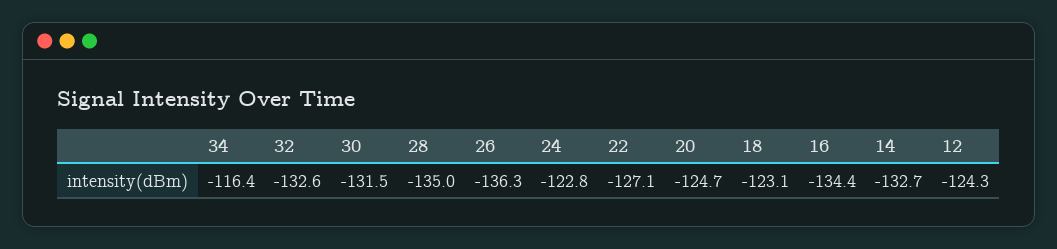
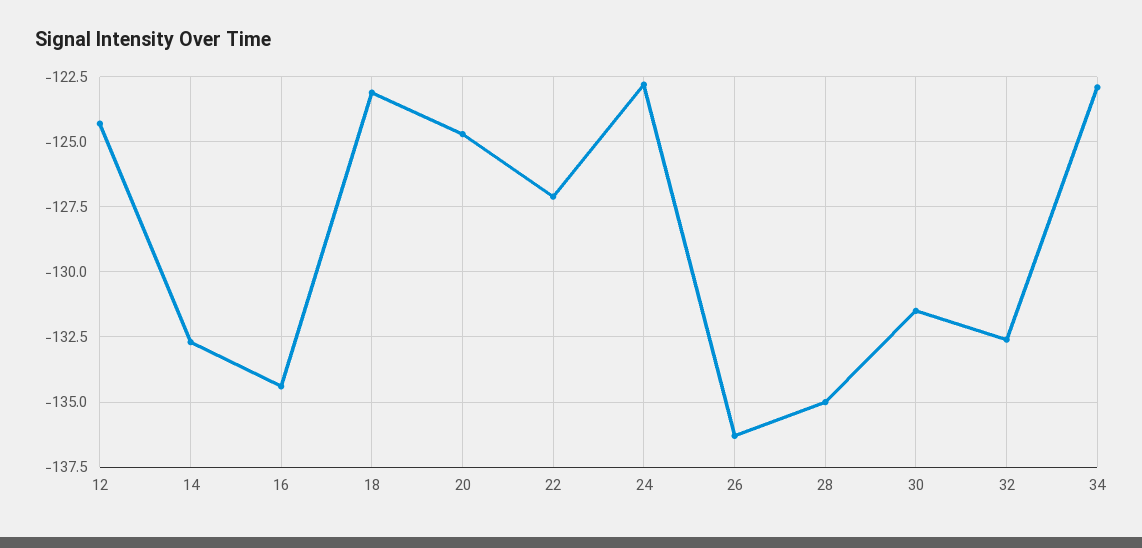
34: -116.4 -> -123

